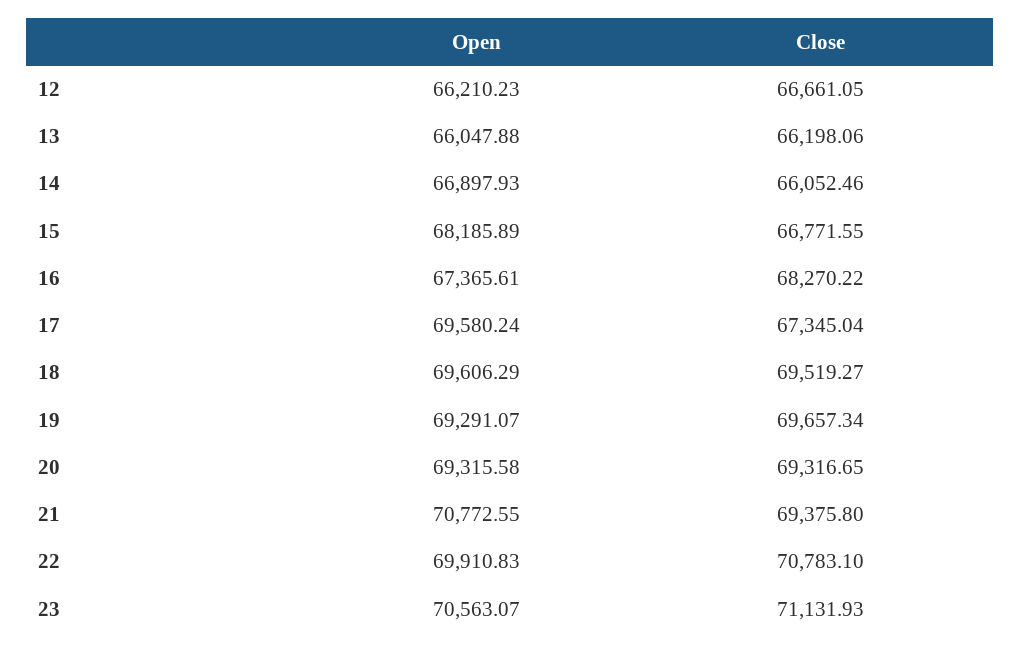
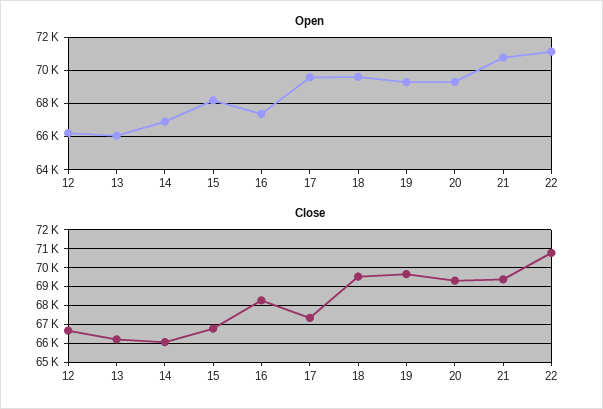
Open, 22: 69910.83 -> 71000
Open, 23: 70563.07 -> none
Close, 23: 71131.93 -> none

